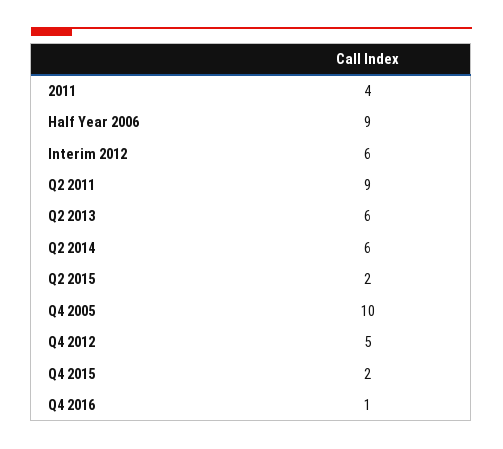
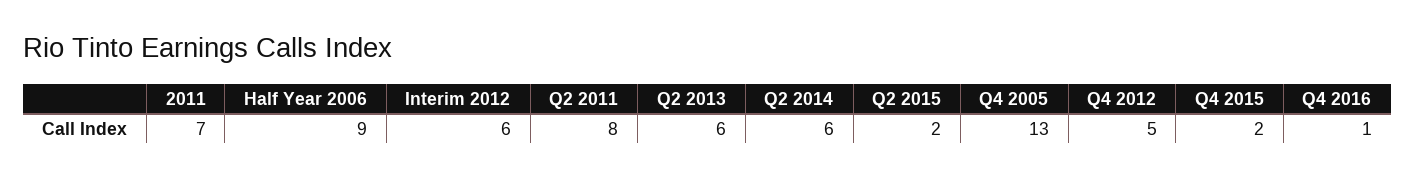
2011: 4 -> 7
Q2 2011: 9 -> 8
Q4 2005: 10 -> 13

